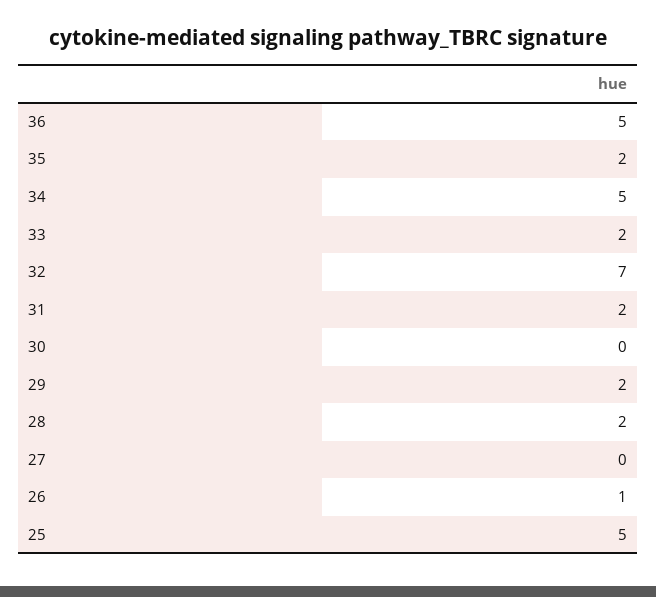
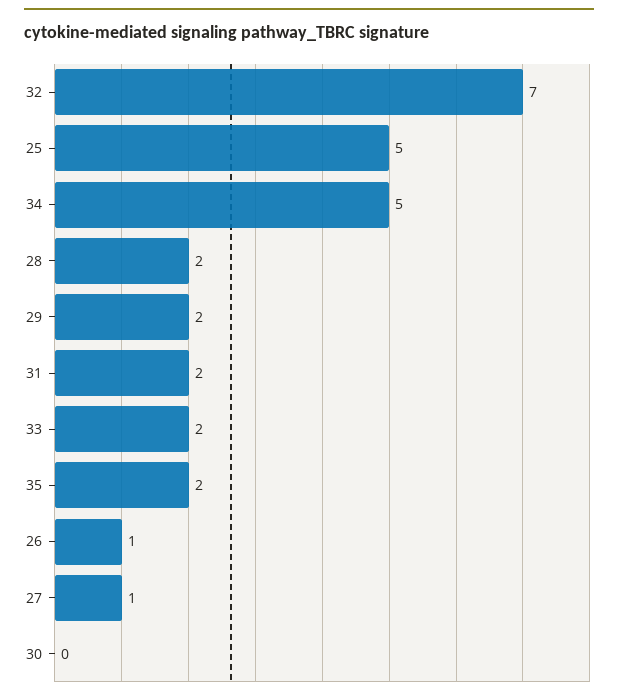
36: 5 -> none
27: 0 -> 1

